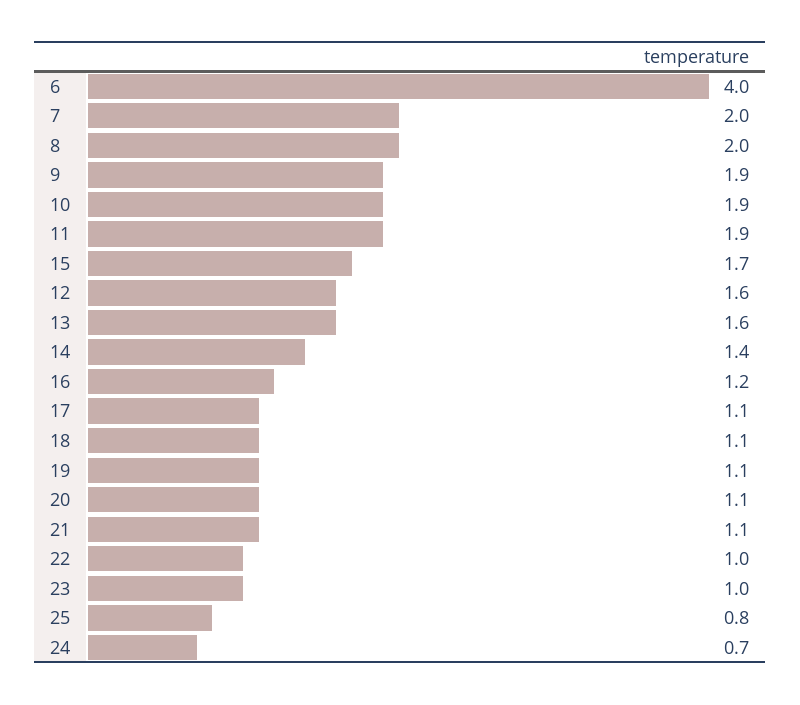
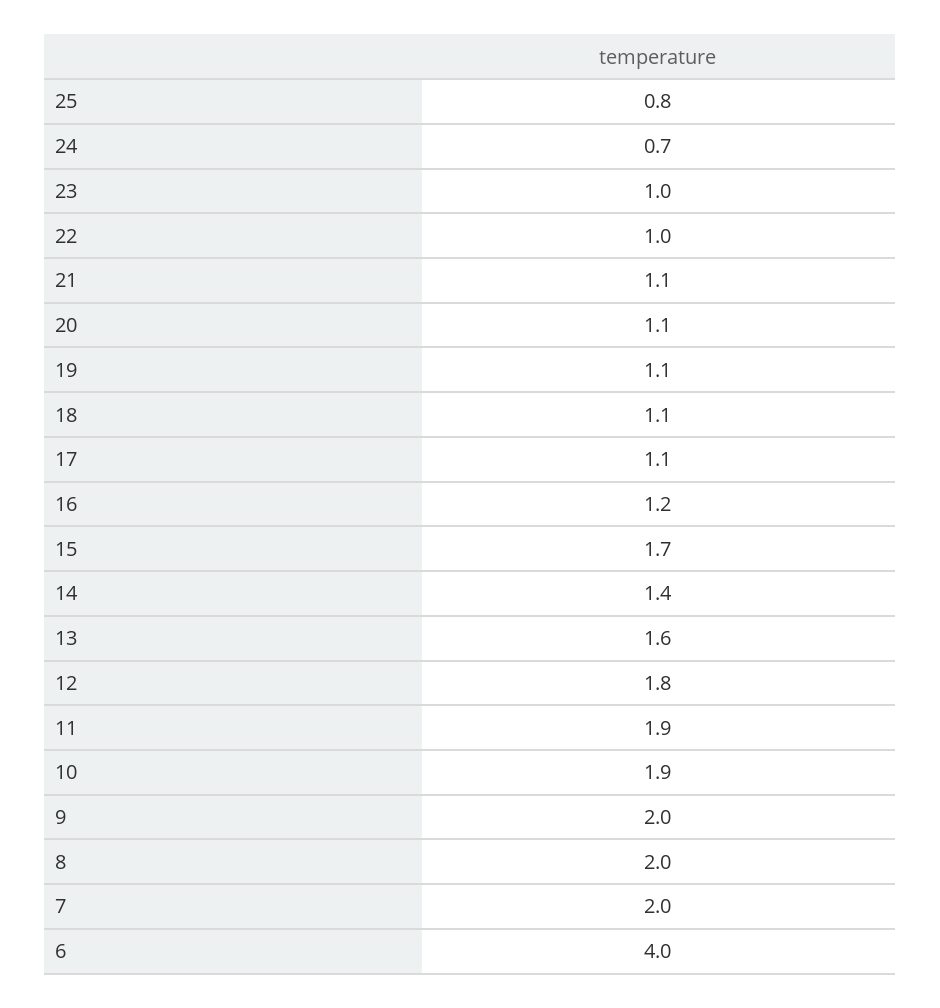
9: 1.9 -> 2
12: 1.6 -> 1.8

